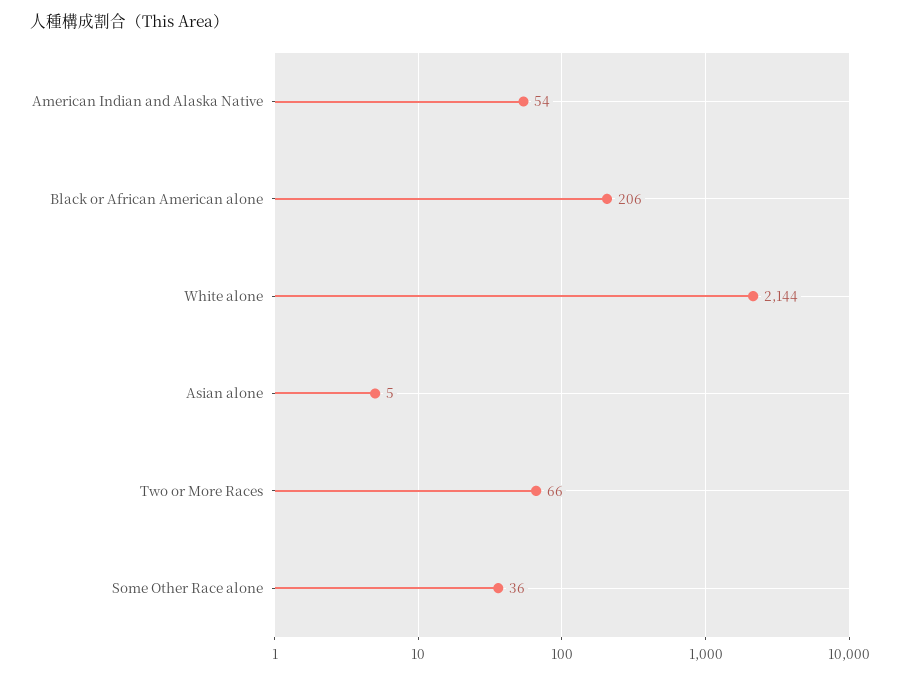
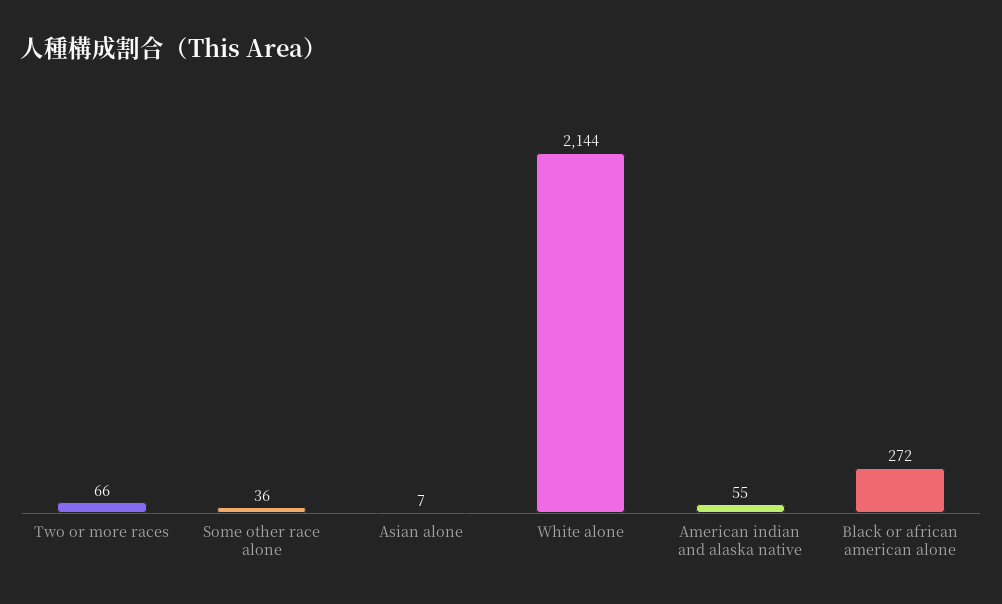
American Indian and Alaska Native: 54 -> 55
Black or African American alone: 206 -> 272
Asian alone: 5 -> 7

